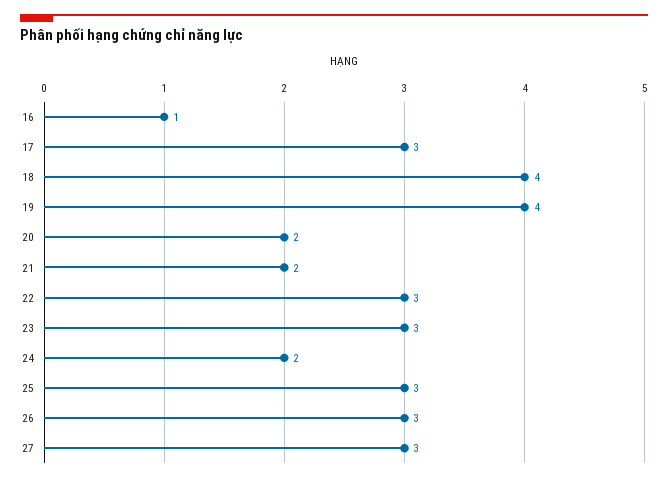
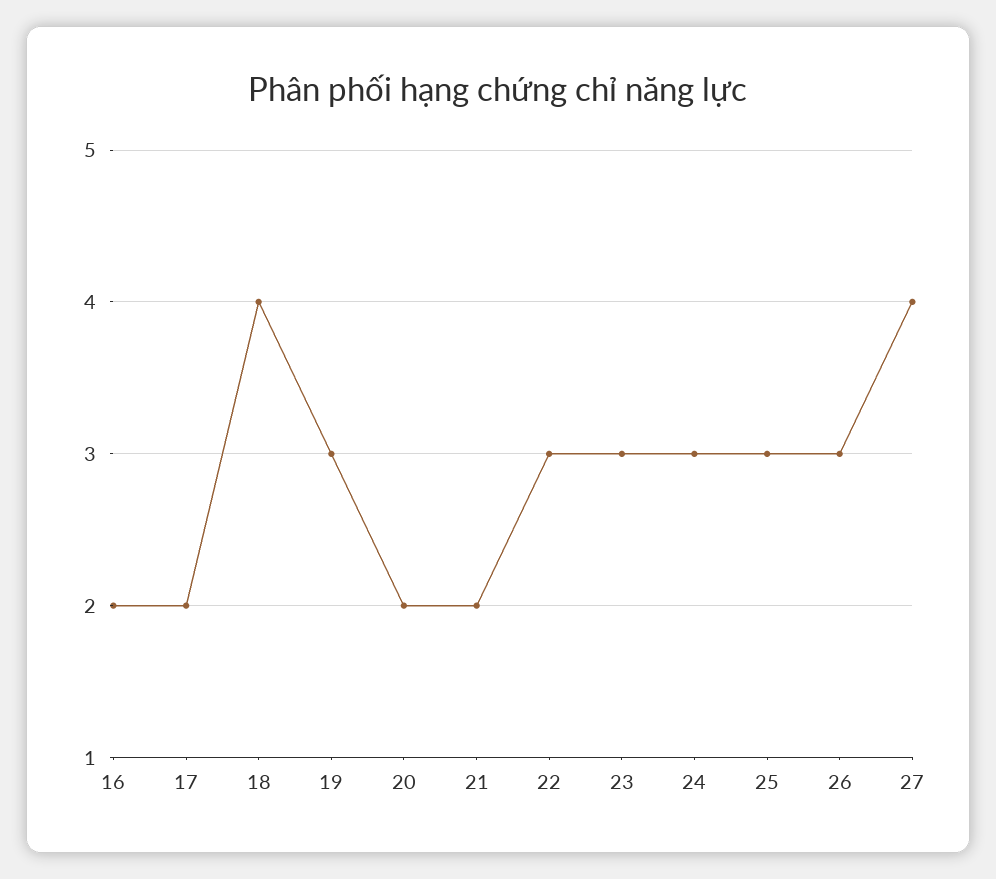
16: 1 -> 2
17: 3 -> 2
19: 4 -> 3
24: 2 -> 3
27: 3 -> 4

